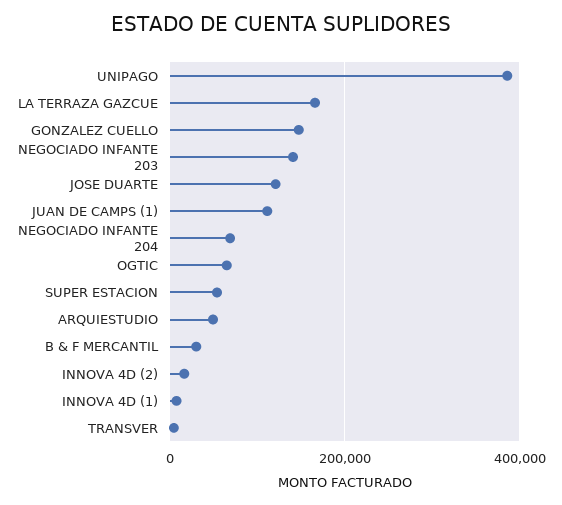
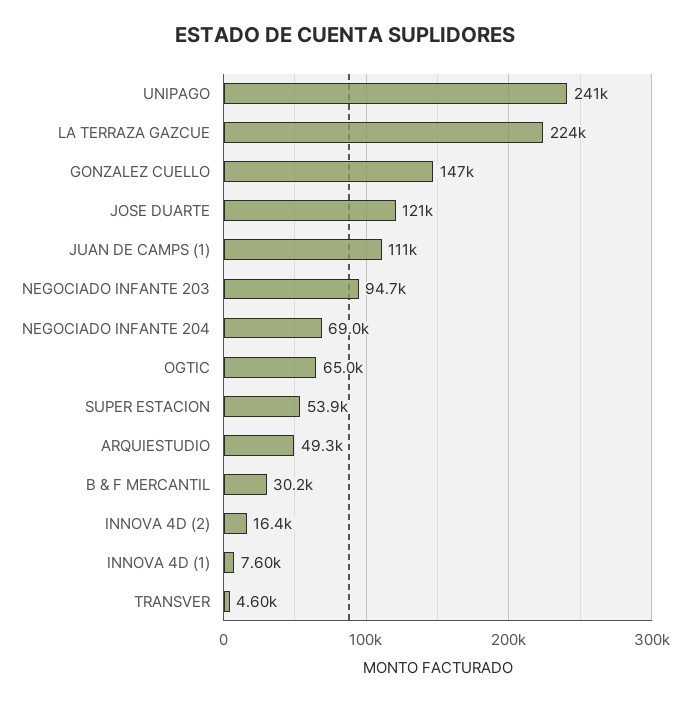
UNIPAGO: 380000 -> 241000
LA TERRAZA GAZCUE: 160000 -> 224000
NEGOCIADO INFANTE 203: 140000 -> 94700

